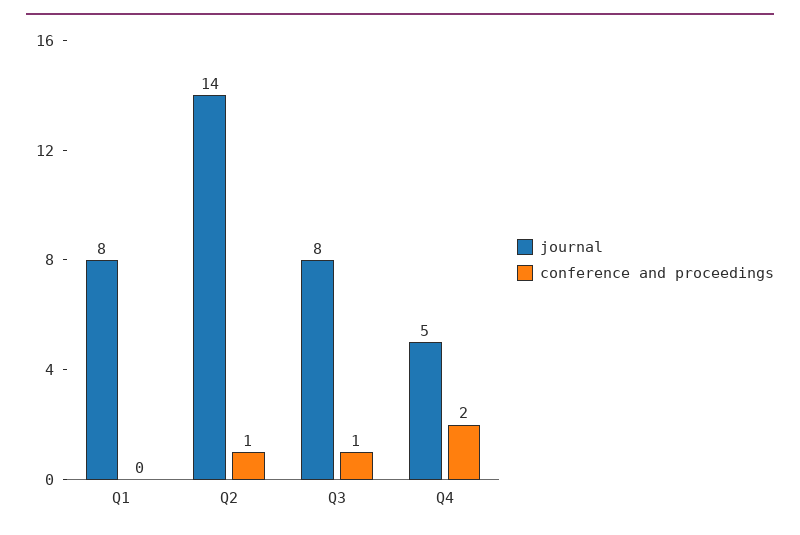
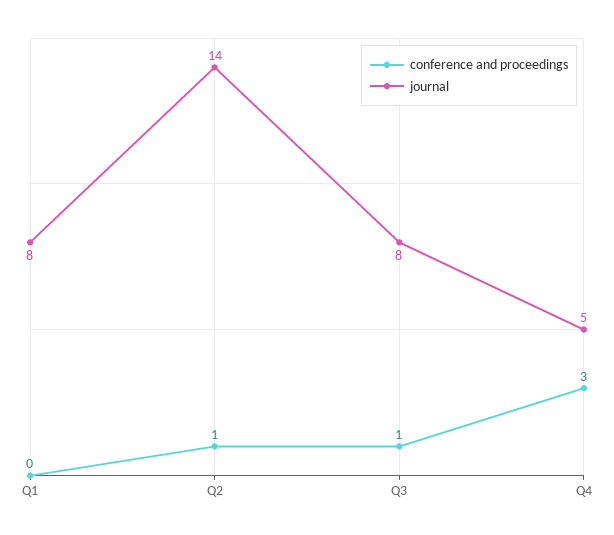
conference and proceedings, Q4: 2 -> 3

